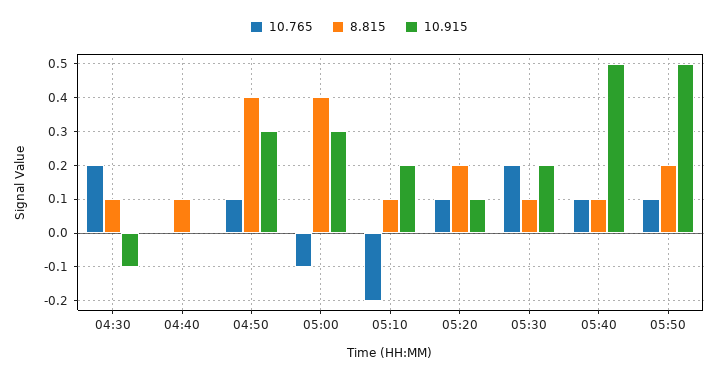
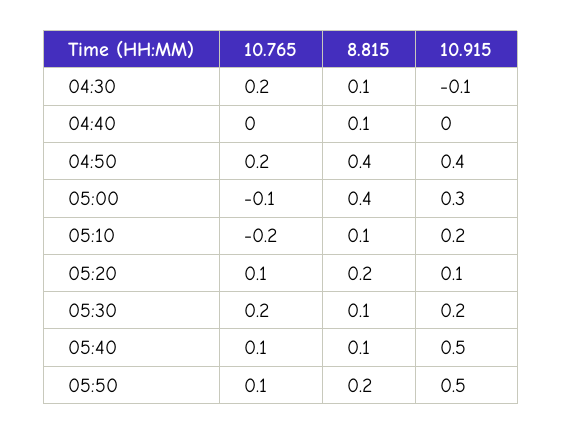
10.765, 04:50: 0.1 -> 0.2
10.915, 04:50: 0.3 -> 0.4

